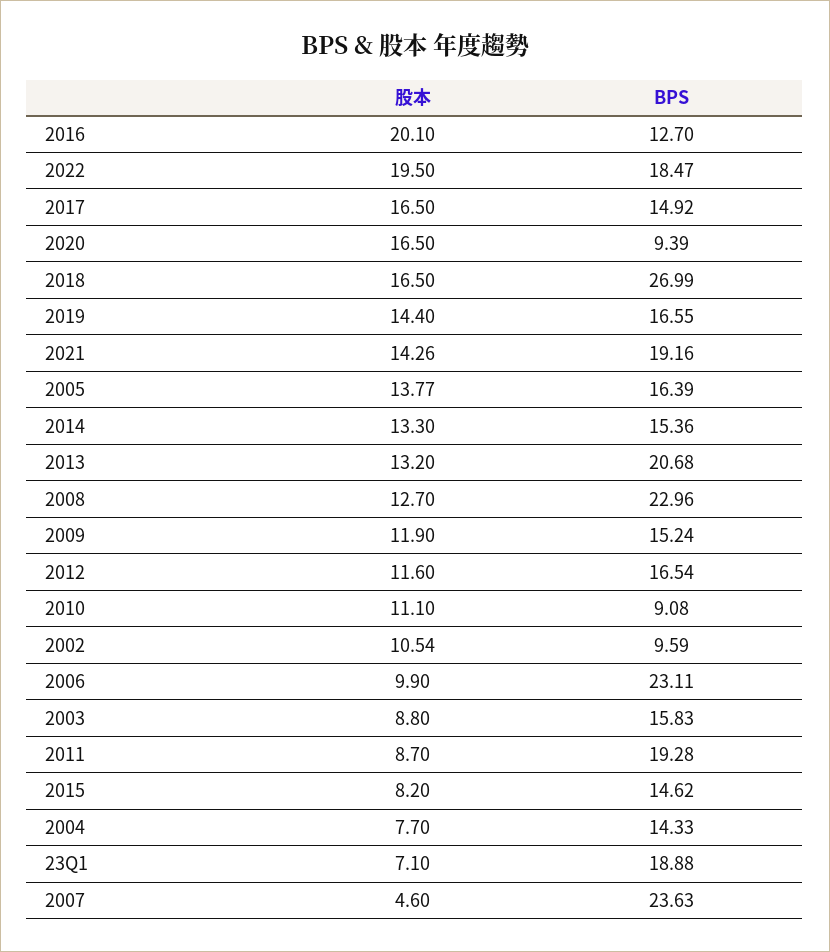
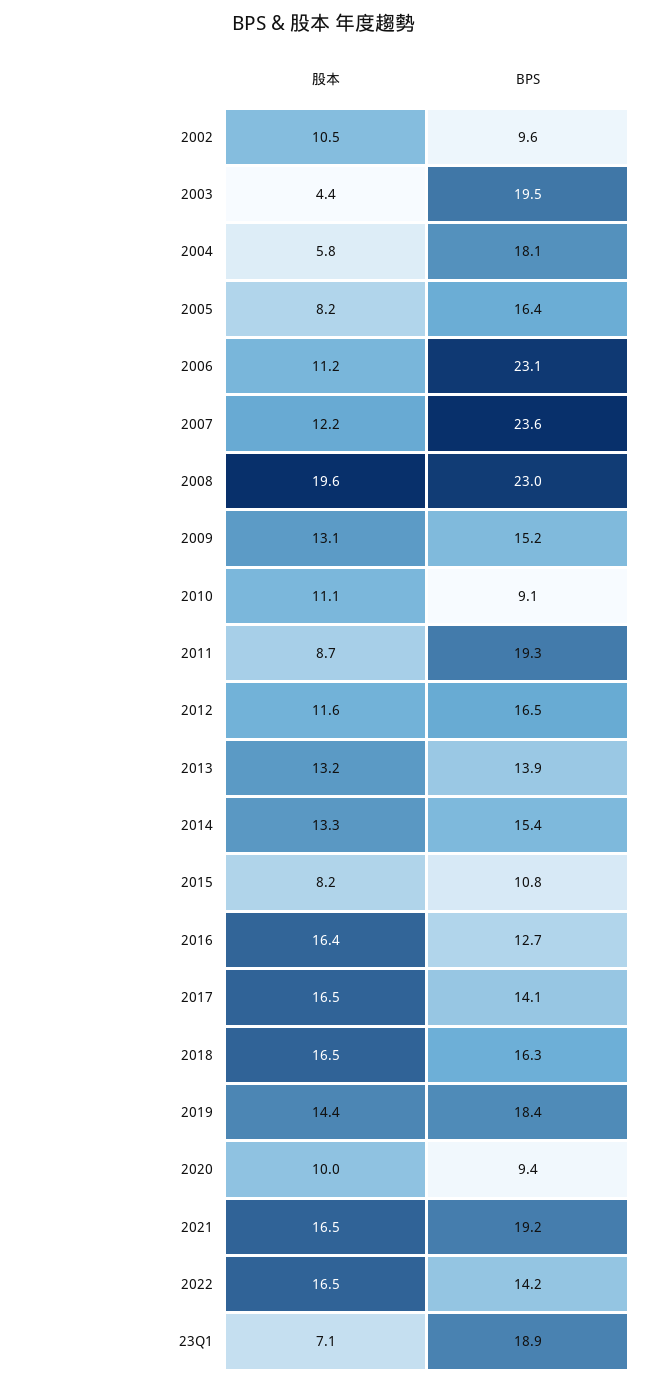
股本, 2016: 20.1 -> 16.4
股本, 2022: 19.5 -> 16.5
BPS, 2022: 18.47 -> 14.2
BPS, 2017: 14.92 -> 14.1
股本, 2020: 16.5 -> 10
BPS, 2018: 26.99 -> 16.3
BPS, 2019: 16.55 -> 18.4
股本, 2021: 14.26 -> 16.5
股本, 2005: 13.77 -> 8.2
BPS, 2013: 20.68 -> 13.9
股本, 2008: 12.7 -> 19.6
股本, 2009: 11.9 -> 13.1
股本, 2006: 9.9 -> 11.2
股本, 2003: 8.8 -> 4.4
BPS, 2003: 15.83 -> 19.5
BPS, 2015: 14.62 -> 10.8
股本, 2004: 7.7 -> 5.8
BPS, 2004: 14.33 -> 18.1
股本, 2007: 4.6 -> 12.2

